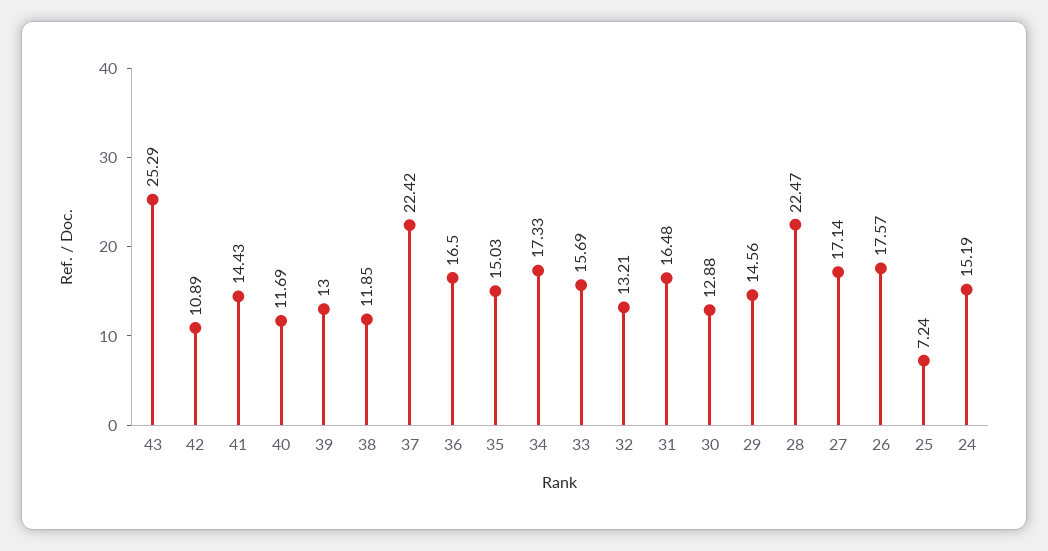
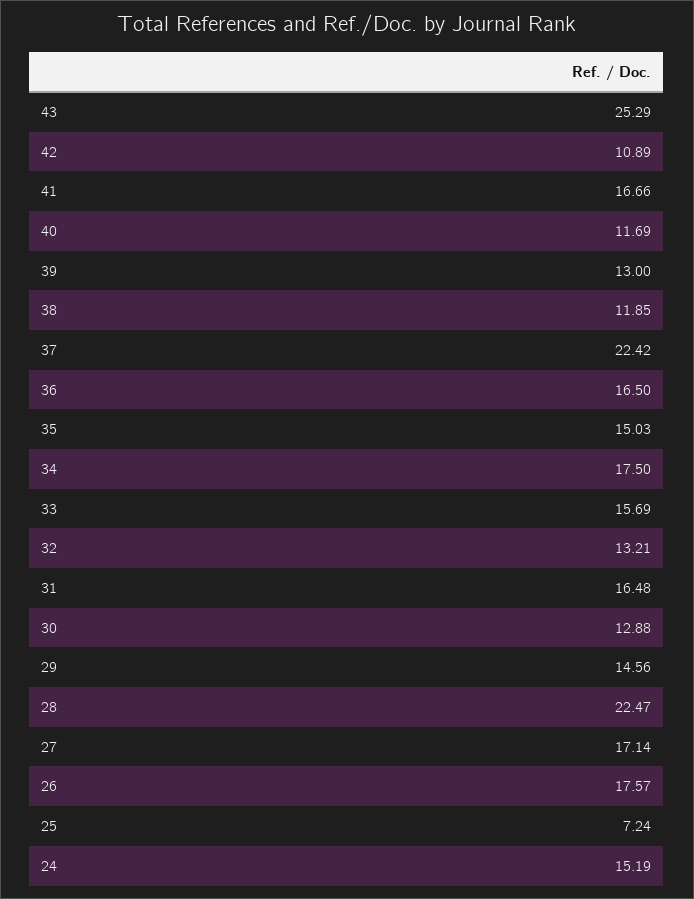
41: 14.43 -> 16.66
34: 17.33 -> 17.5

